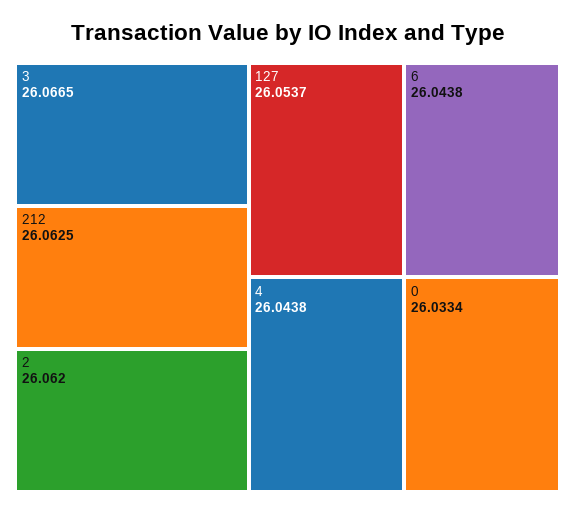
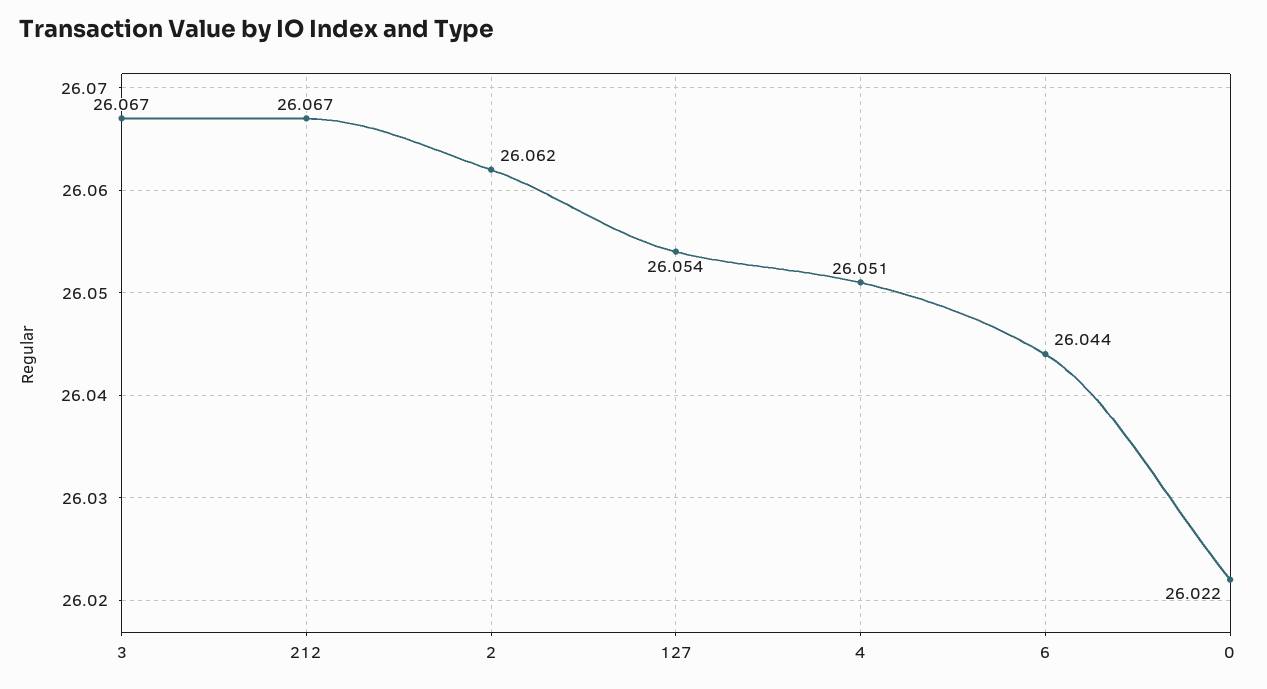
212: 26.0625 -> 26.067
4: 26.0438 -> 26.051
0: 26.0334 -> 26.022

